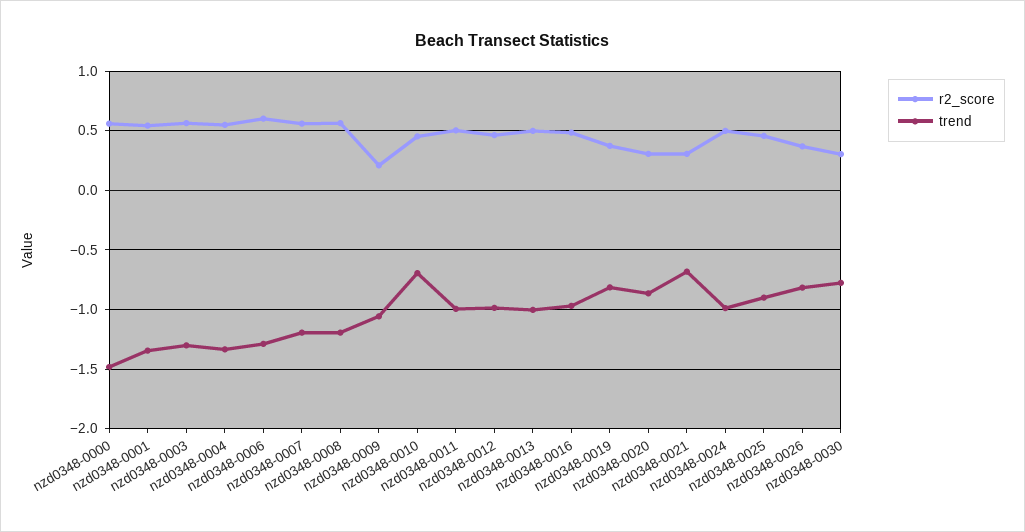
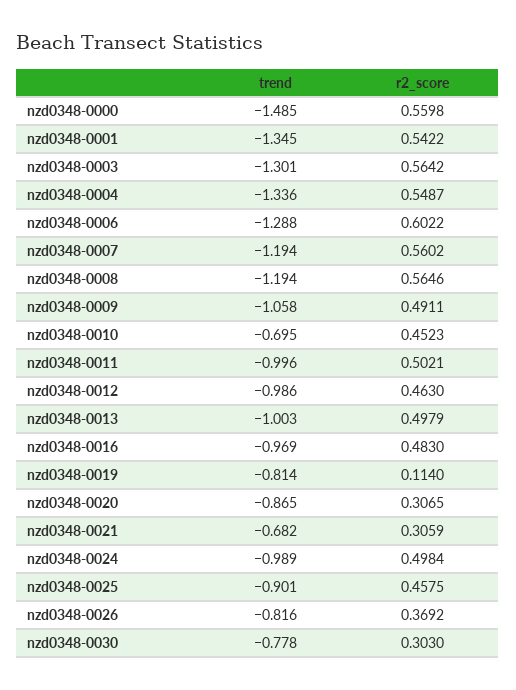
r2_score, nzd0348-0009: 0.2 -> 0.4911
r2_score, nzd0348-0019: 0.4 -> 0.114

